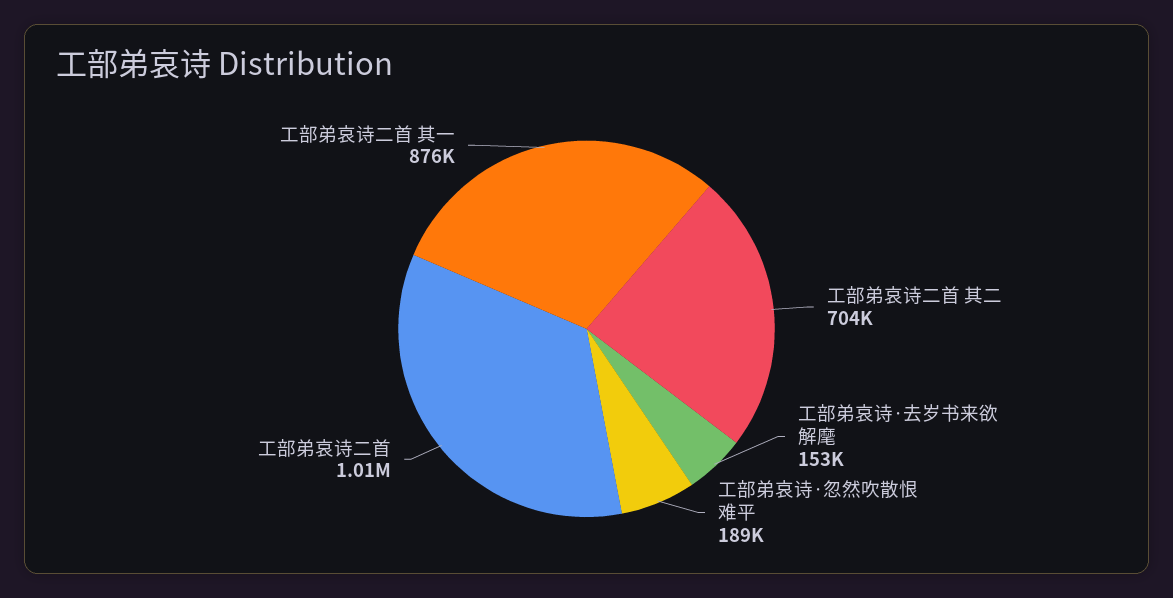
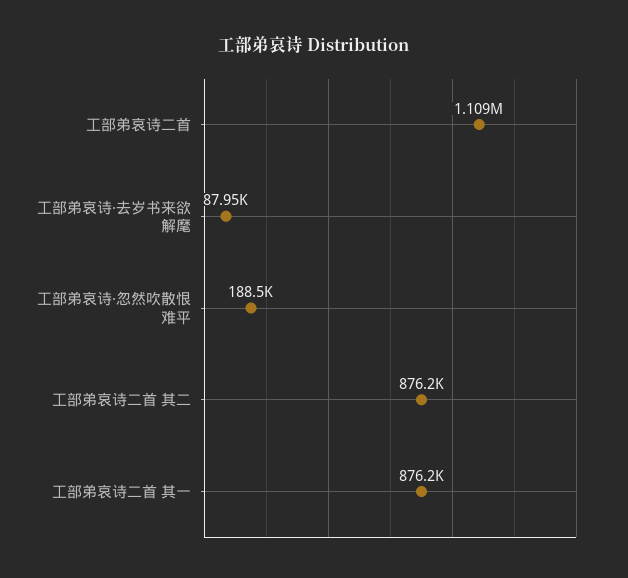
工部弟哀诗二首 其二: 704000 -> 876200
工部弟哀诗·去岁书来欲解麾: 153000 -> 87950
工部弟哀诗二首: 1010000 -> 1109000

